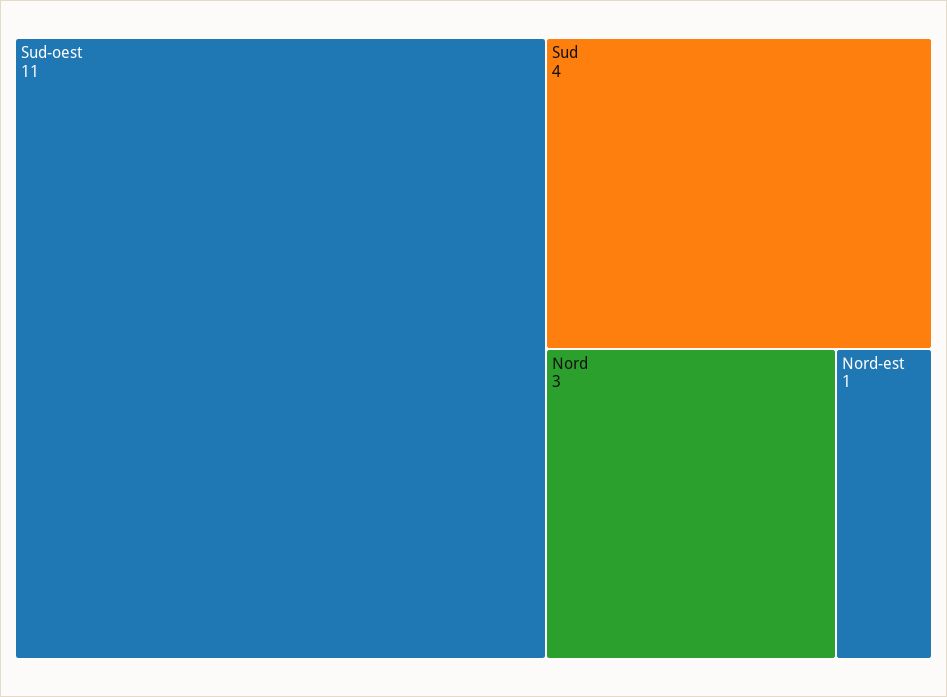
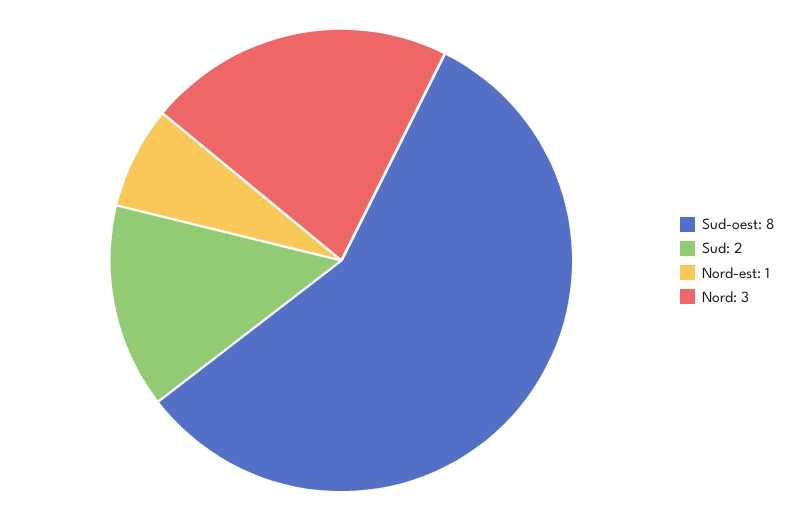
Sud-oest: 11 -> 8
Sud: 4 -> 2

